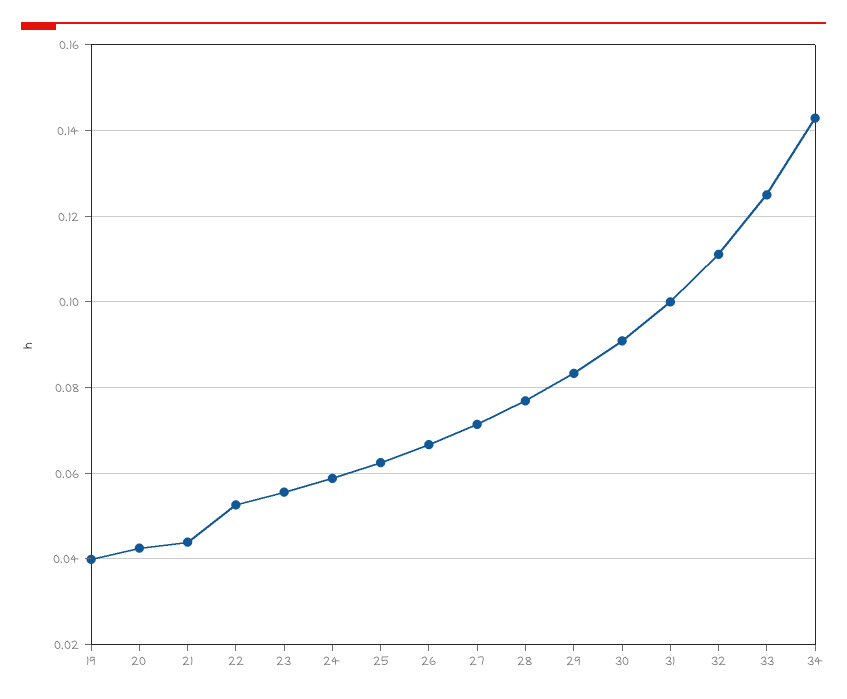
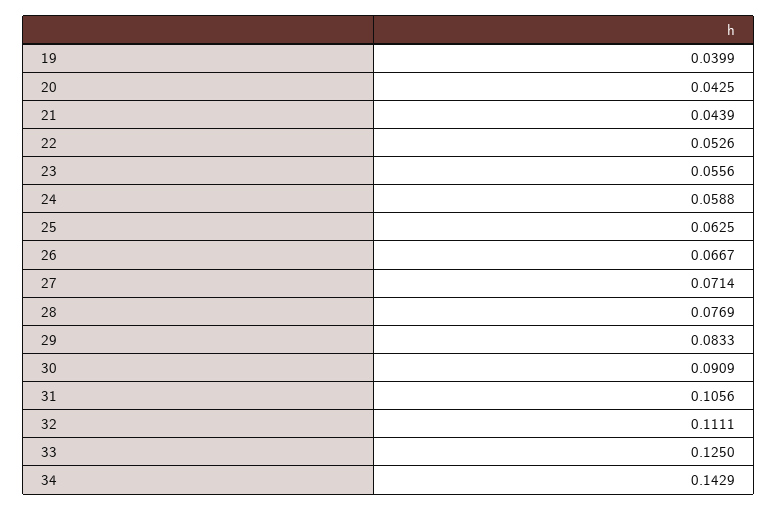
31: 0.1 -> 0.1056

